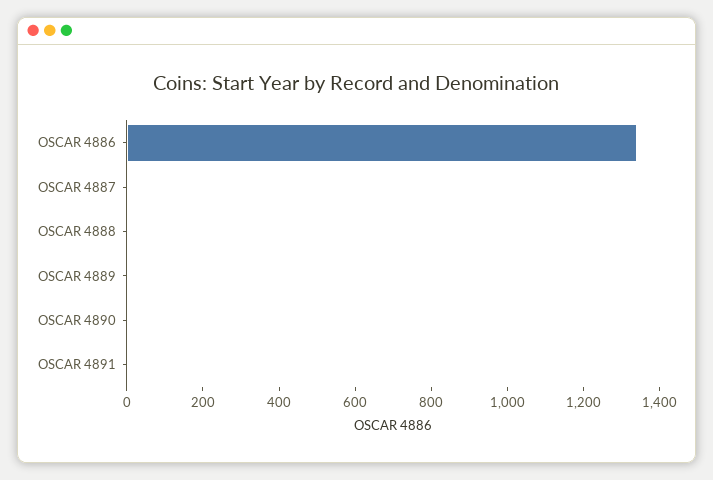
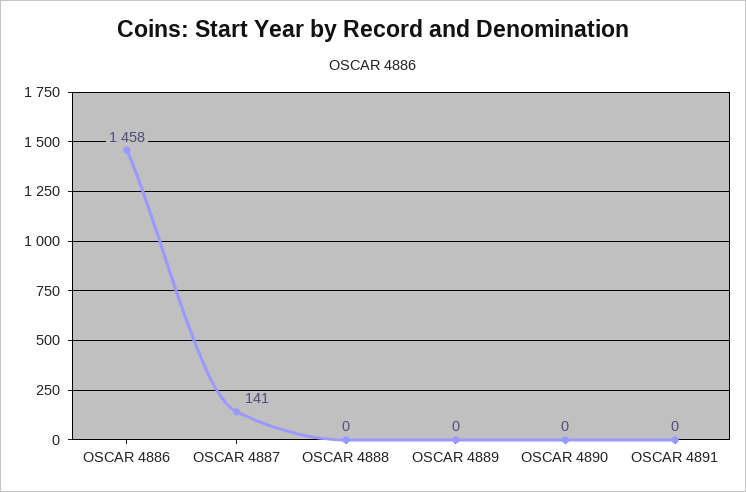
OSCAR 4886: 1350 -> 1458
OSCAR 4887: 0 -> 141

